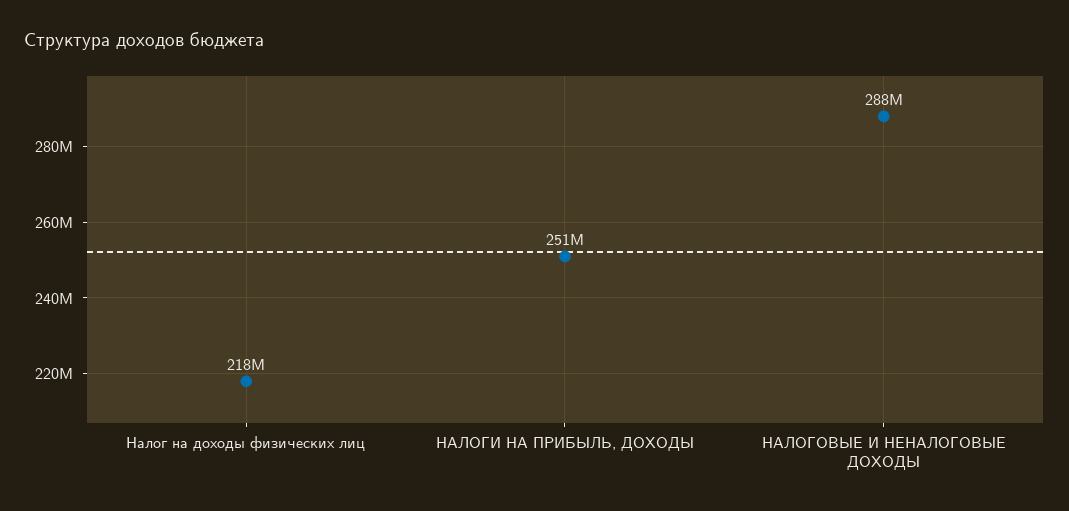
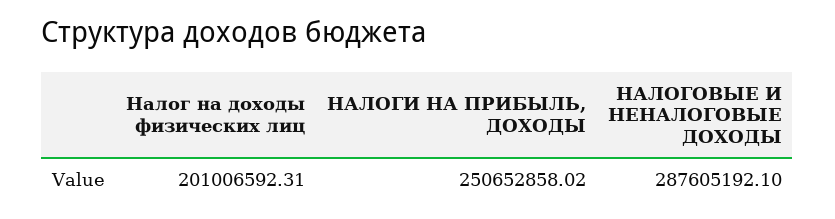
Налог на доходы физических лиц: 218000000 -> 201006592.31

